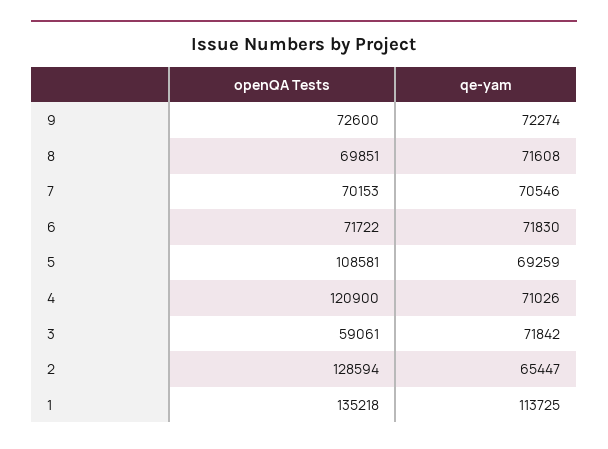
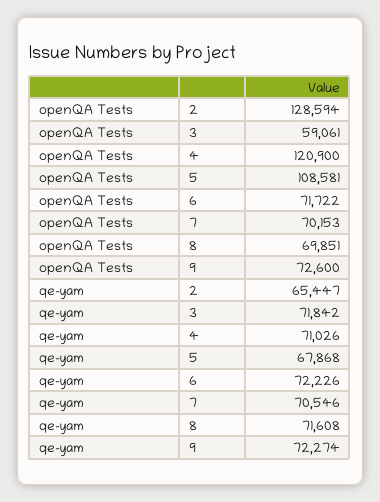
qe-yam, 6: 71830 -> 72226
qe-yam, 5: 69259 -> 67868
openQA Tests, 1: 135218 -> none
qe-yam, 1: 113725 -> none

